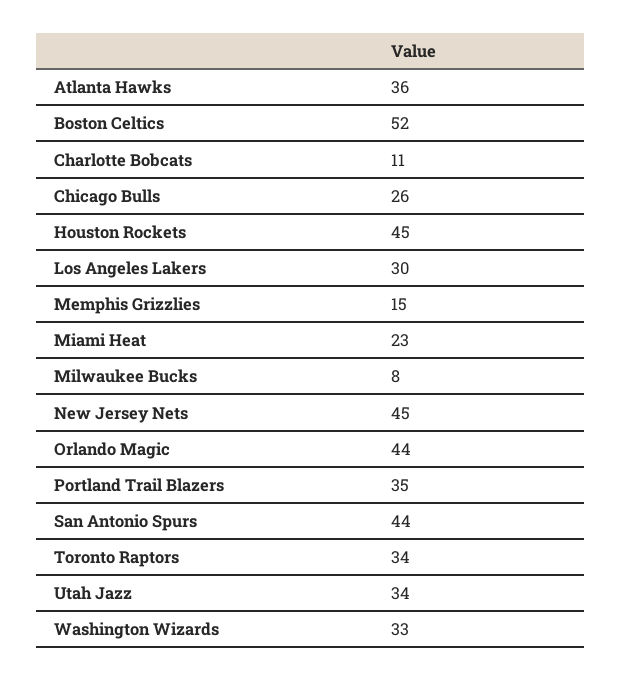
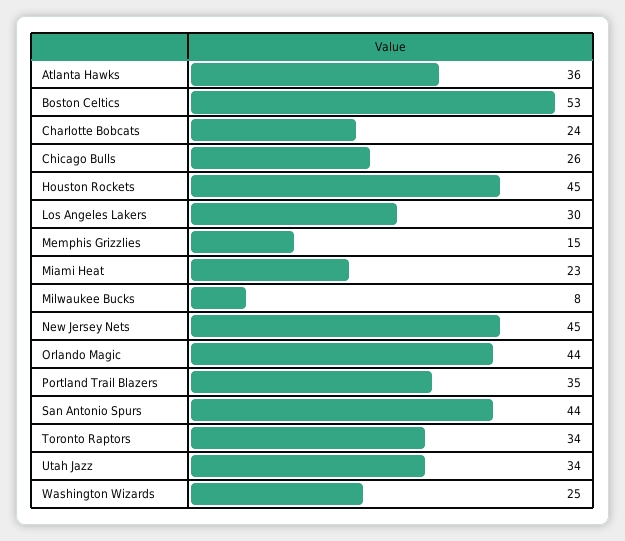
Boston Celtics: 52 -> 53
Charlotte Bobcats: 11 -> 24
Washington Wizards: 33 -> 25

